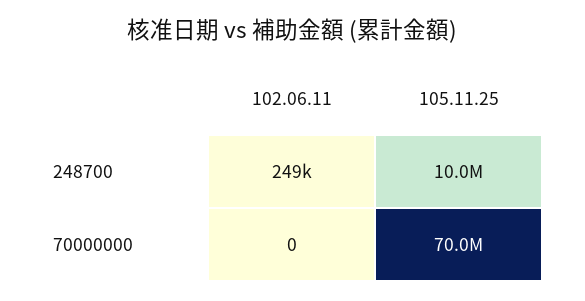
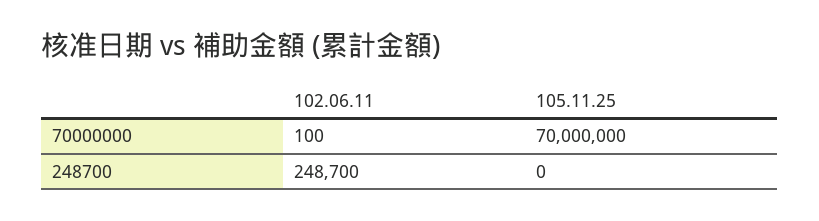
105.11.25, 248700: 10000000 -> 0
102.06.11, 70000000: 0 -> 100

